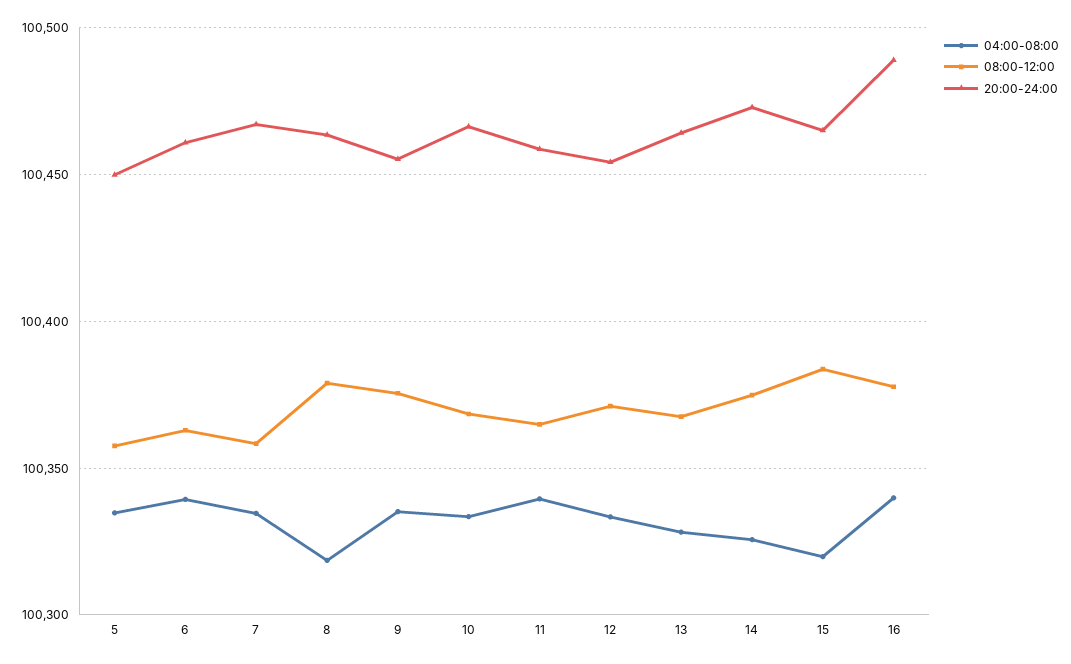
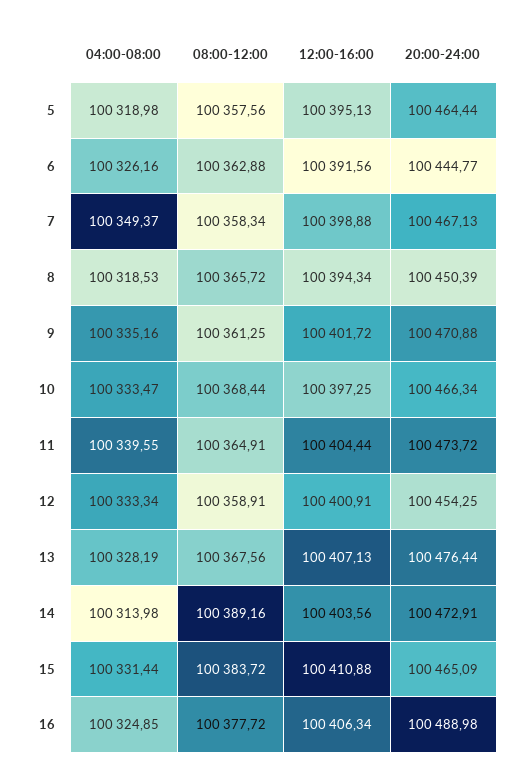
04:00-08:00, 5: 100335 -> 100318.98
20:00-24:00, 5: 100450 -> 100464.44
04:00-08:00, 6: 100340 -> 100326.16
20:00-24:00, 6: 100460 -> 100444.77
04:00-08:00, 7: 100335 -> 100349.37
08:00-12:00, 8: 100380 -> 100365.72
20:00-24:00, 8: 100465 -> 100450.39
08:00-12:00, 9: 100375 -> 100361.25
20:00-24:00, 9: 100455 -> 100470.88
20:00-24:00, 11: 100460 -> 100473.72
08:00-12:00, 12: 100370 -> 100358.91
20:00-24:00, 13: 100465 -> 100476.44
04:00-08:00, 14: 100325 -> 100313.98
08:00-12:00, 14: 100375 -> 100389.16
04:00-08:00, 15: 100320 -> 100331.44
04:00-08:00, 16: 100340 -> 100324.85
12:00-16:00, 5: none -> 100395.13
12:00-16:00, 6: none -> 100391.56
12:00-16:00, 7: none -> 100398.88
12:00-16:00, 8: none -> 100394.34
12:00-16:00, 9: none -> 100401.72
12:00-16:00, 10: none -> 100397.25
12:00-16:00, 11: none -> 100404.44
12:00-16:00, 12: none -> 100400.91
12:00-16:00, 13: none -> 100407.13
12:00-16:00, 14: none -> 100403.56
12:00-16:00, 15: none -> 100410.88
12:00-16:00, 16: none -> 100406.34

